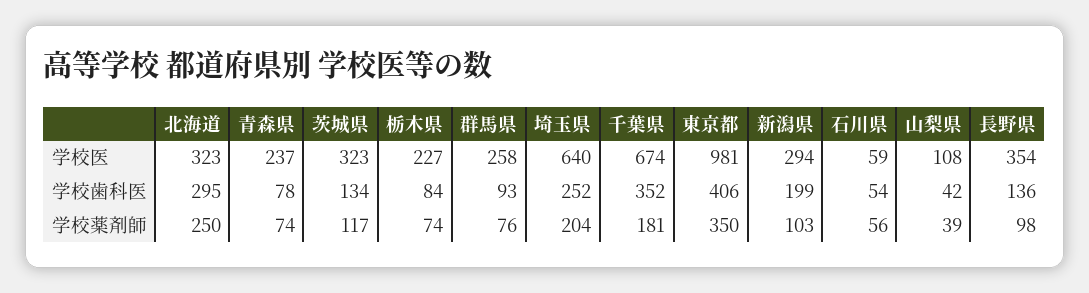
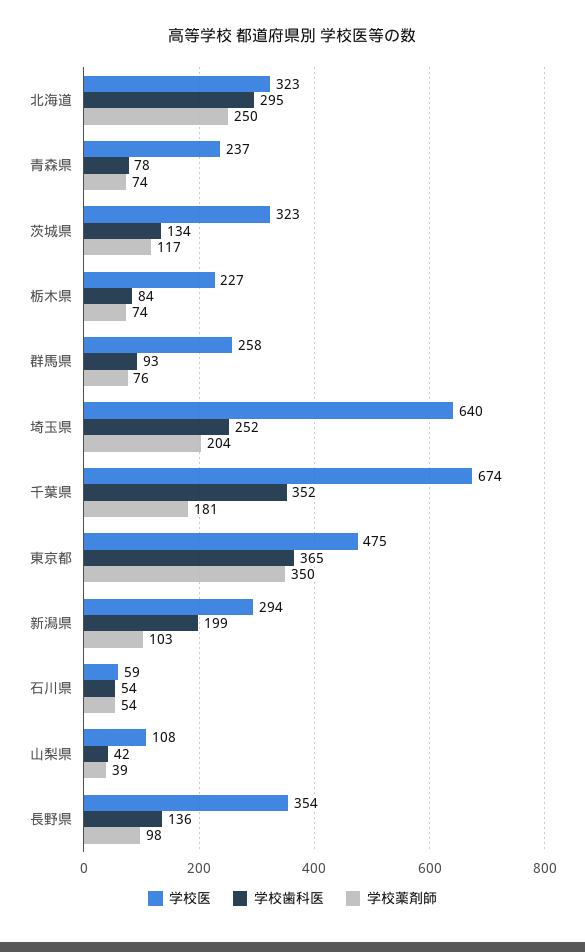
学校医, 東京都: 981 -> 475
学校歯科医, 東京都: 406 -> 365
学校薬剤師, 石川県: 56 -> 54

